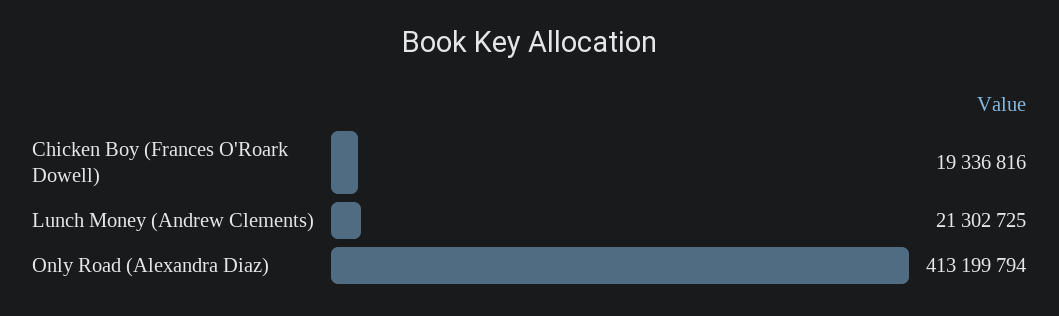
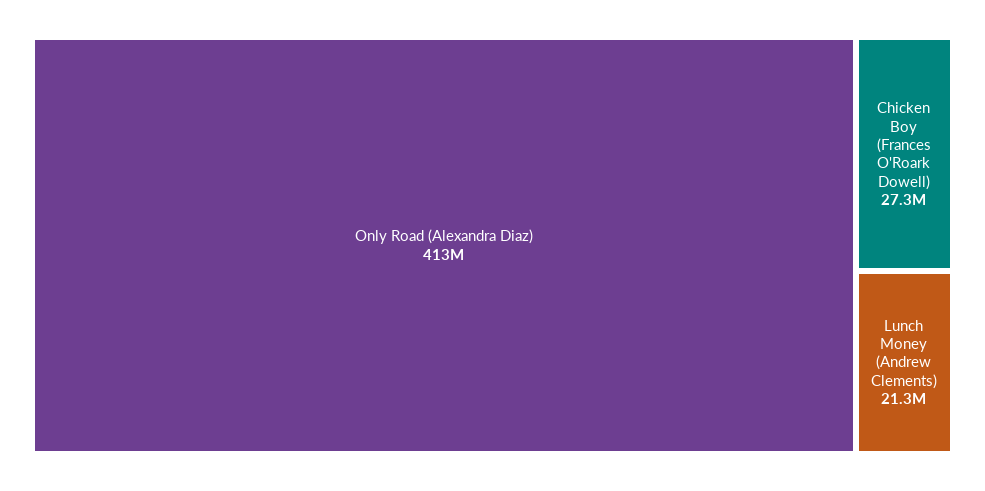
Chicken Boy (Frances O'Roark Dowell): 19336816 -> 27300000

